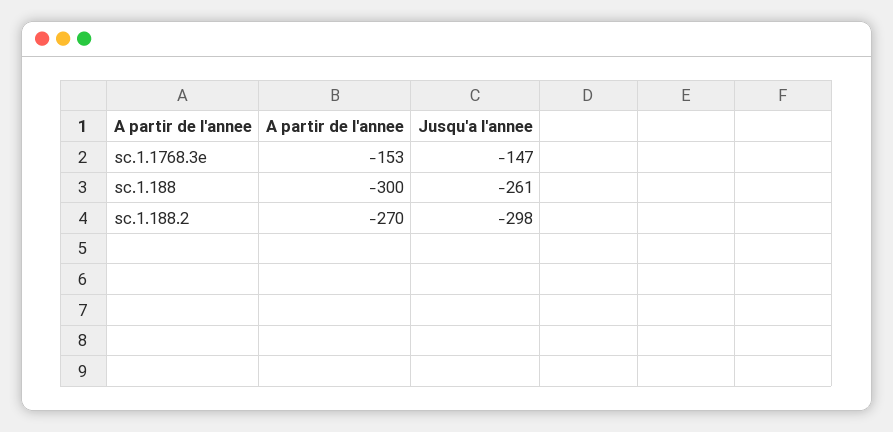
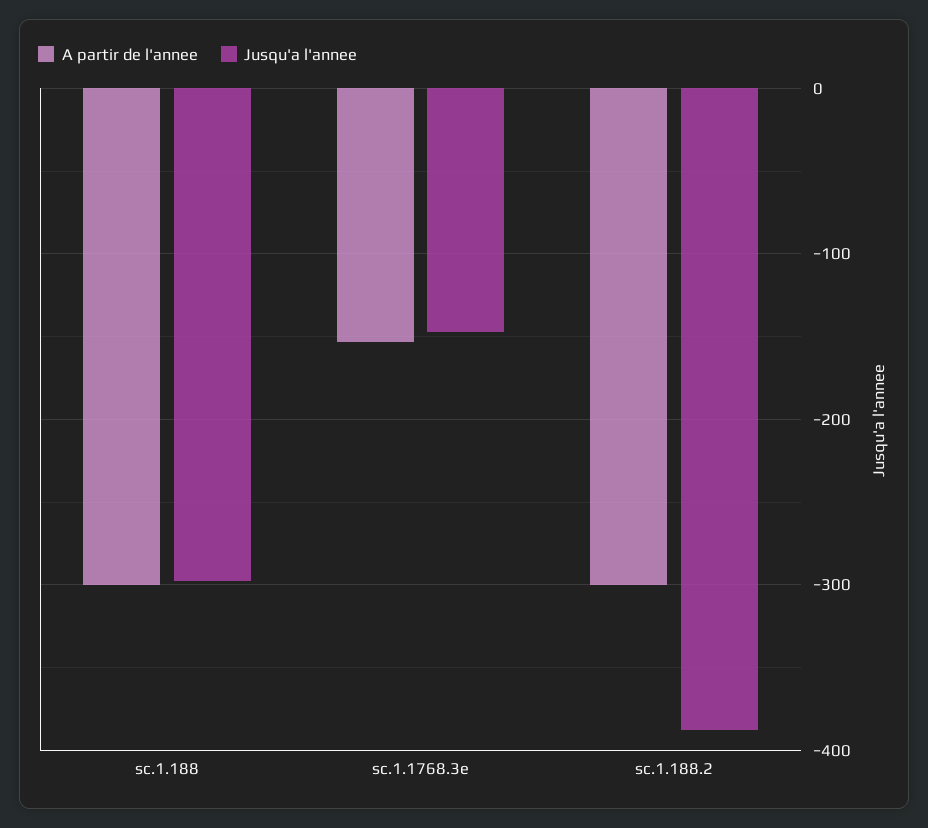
Jusqu'a l'annee, sc.1.188: -261 -> -300
A partir de l'annee, sc.1.188.2: -270 -> -300
Jusqu'a l'annee, sc.1.188.2: -298 -> -390

